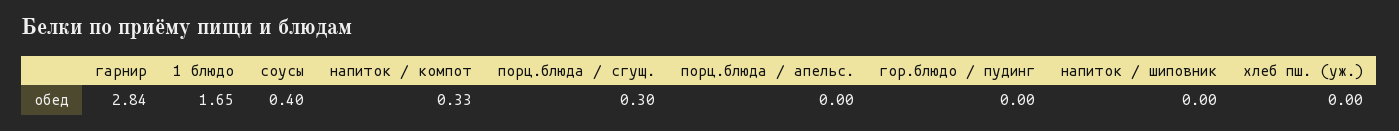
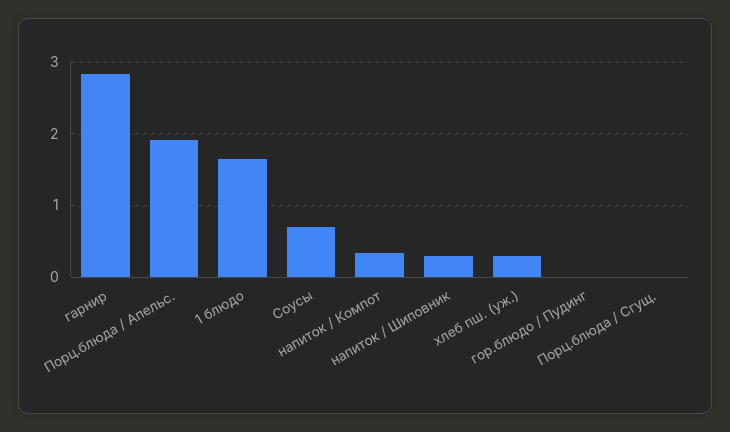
соусы: 0.4 -> 0.7
порц.блюда / сгущ.: 0.3 -> 0
порц.блюда / апельс.: 0 -> 1.9
напиток / шиповник: 0 -> 0.3
хлеб пш. (уж.): 0 -> 0.3

